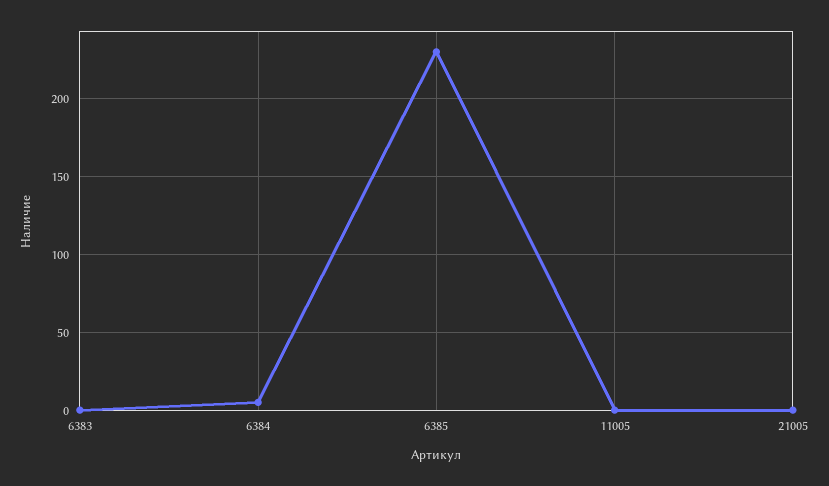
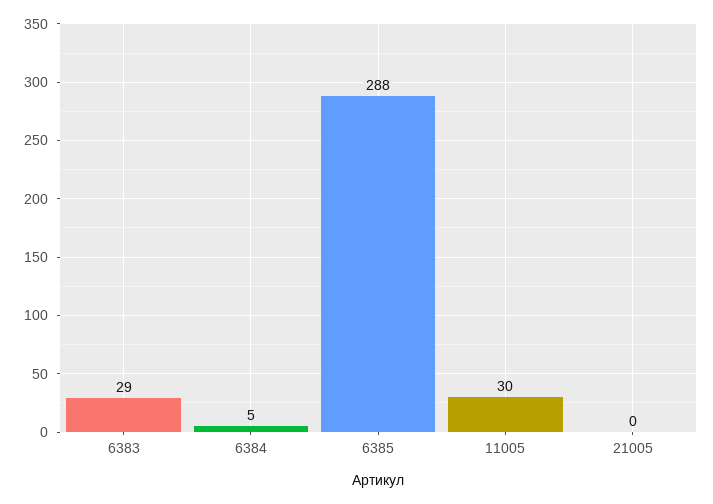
6383: 0 -> 29
6385: 230 -> 288
11005: 0 -> 30

